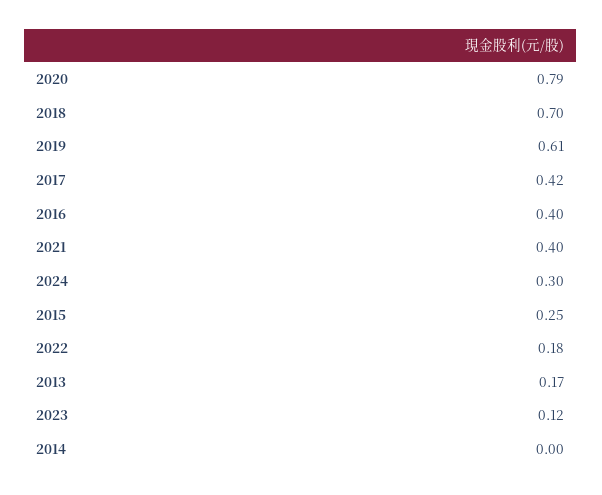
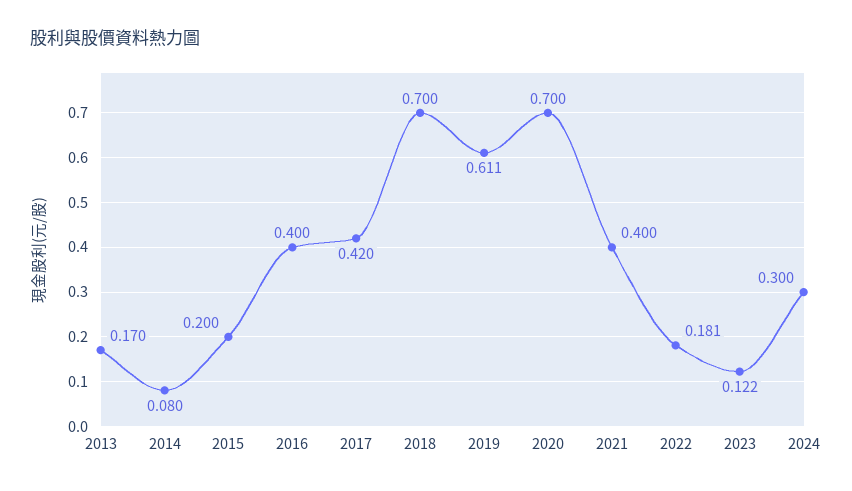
2020: 0.79 -> 0.7
2015: 0.25 -> 0.2
2014: 0 -> 0.08

